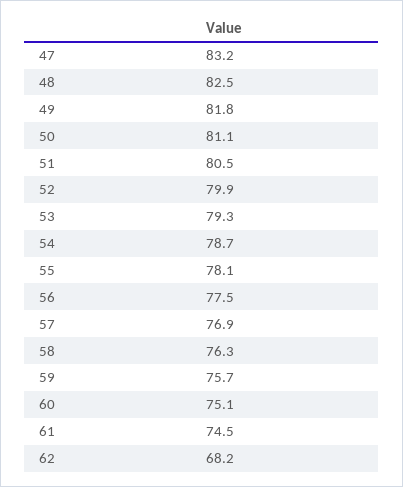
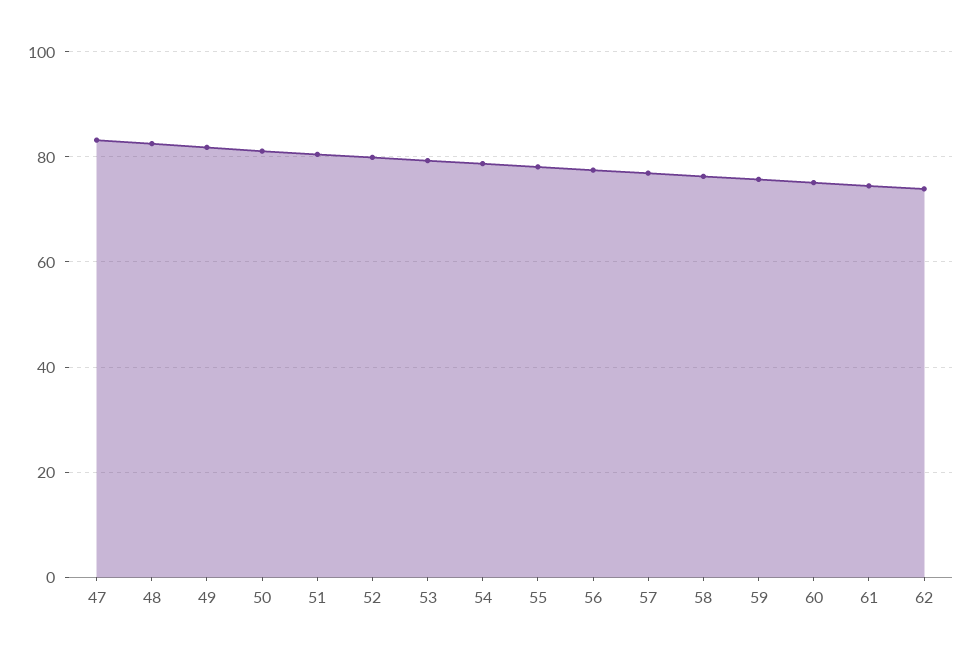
62: 68.2 -> 74

